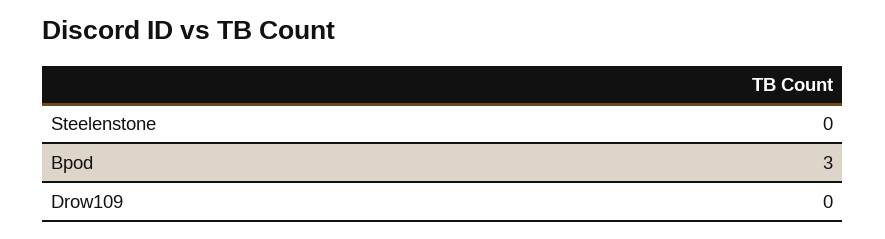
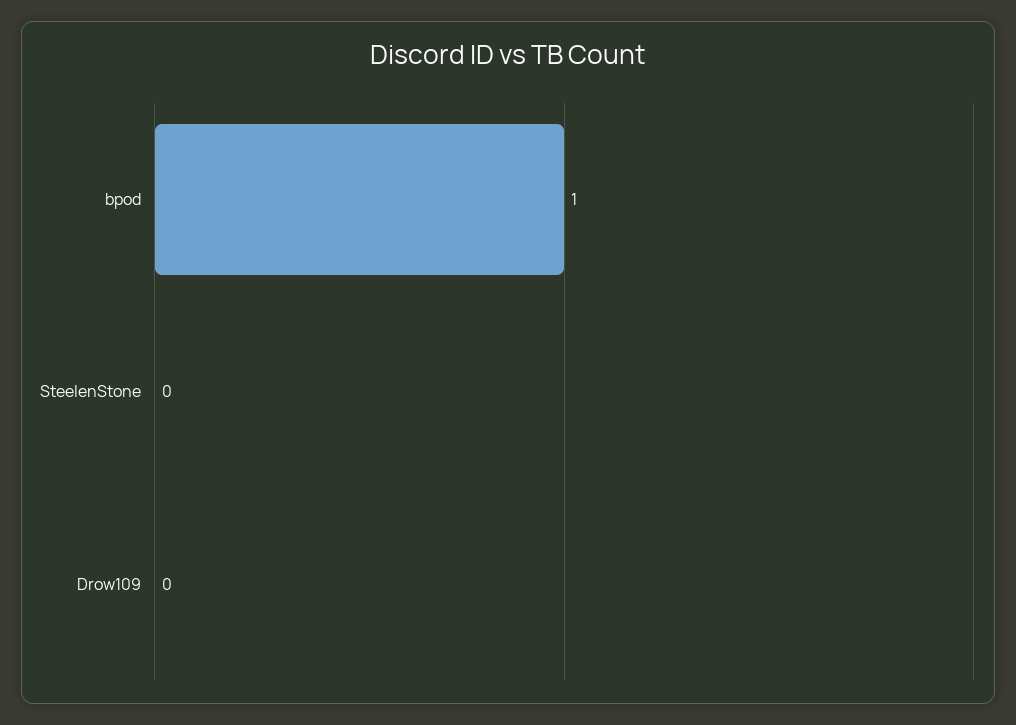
Bpod: 3 -> 1

